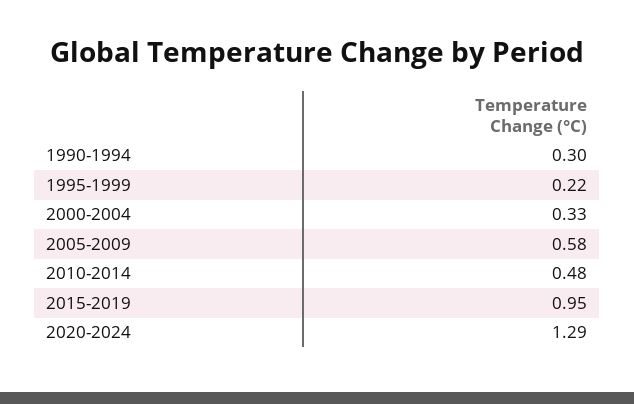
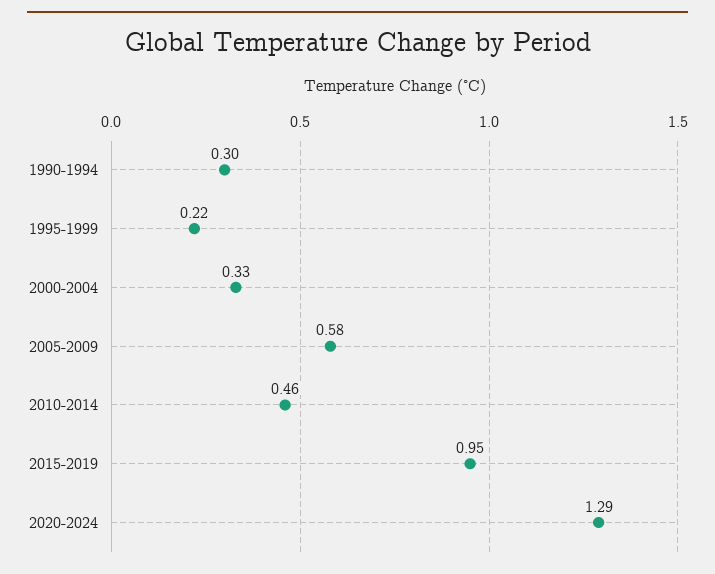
2010-2014: 0.48 -> 0.46

